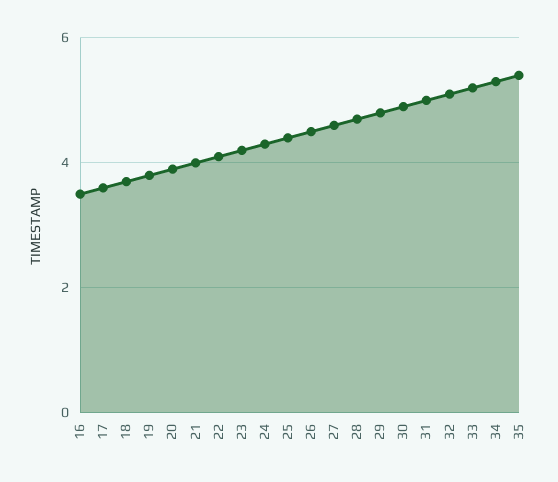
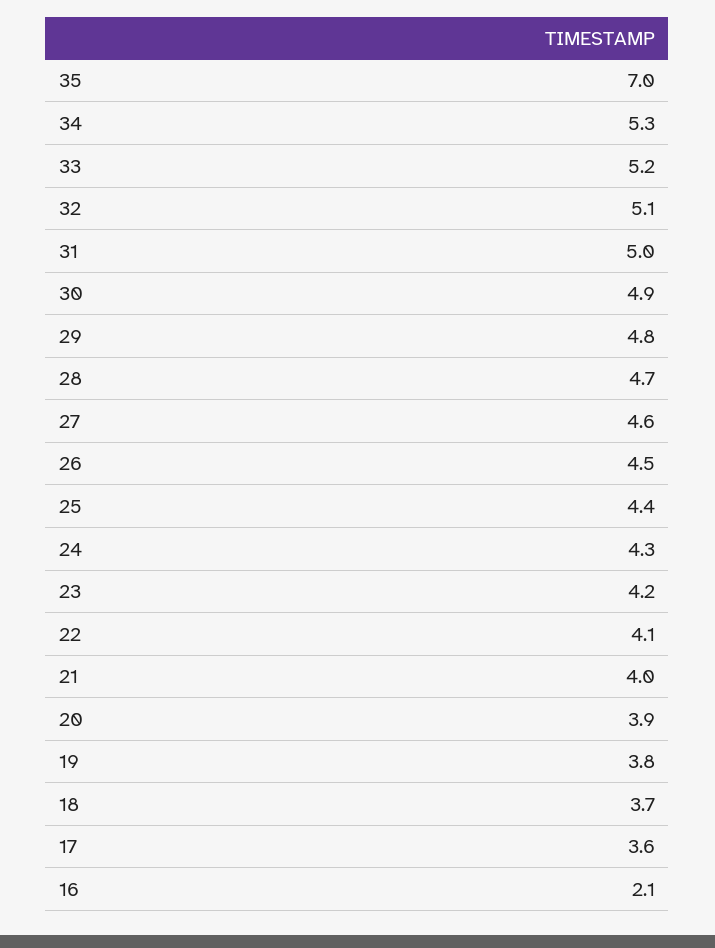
16: 3.5 -> 2.1
35: 5.5 -> 7

